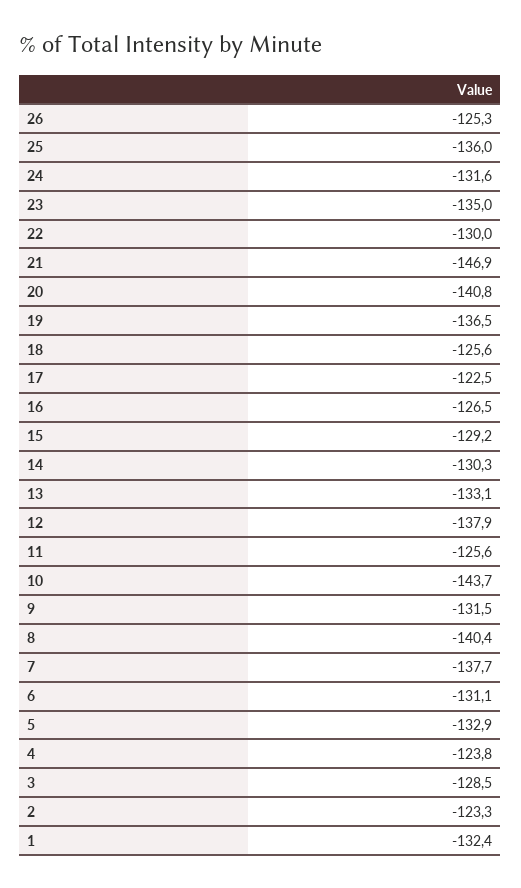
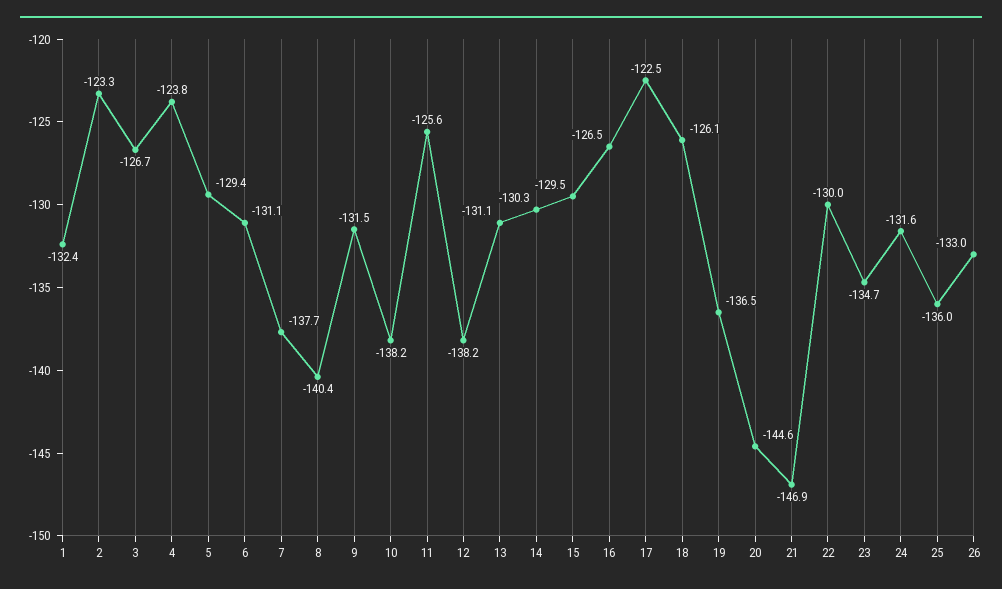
26: -125.3 -> -133
23: -135 -> -134.7
20: -140.8 -> -144.6
18: -125.6 -> -126.1
15: -129.2 -> -129.5
13: -133.1 -> -131.1
12: -137.9 -> -138.2
10: -143.7 -> -138.2
5: -132.9 -> -129.4
3: -128.5 -> -126.7

